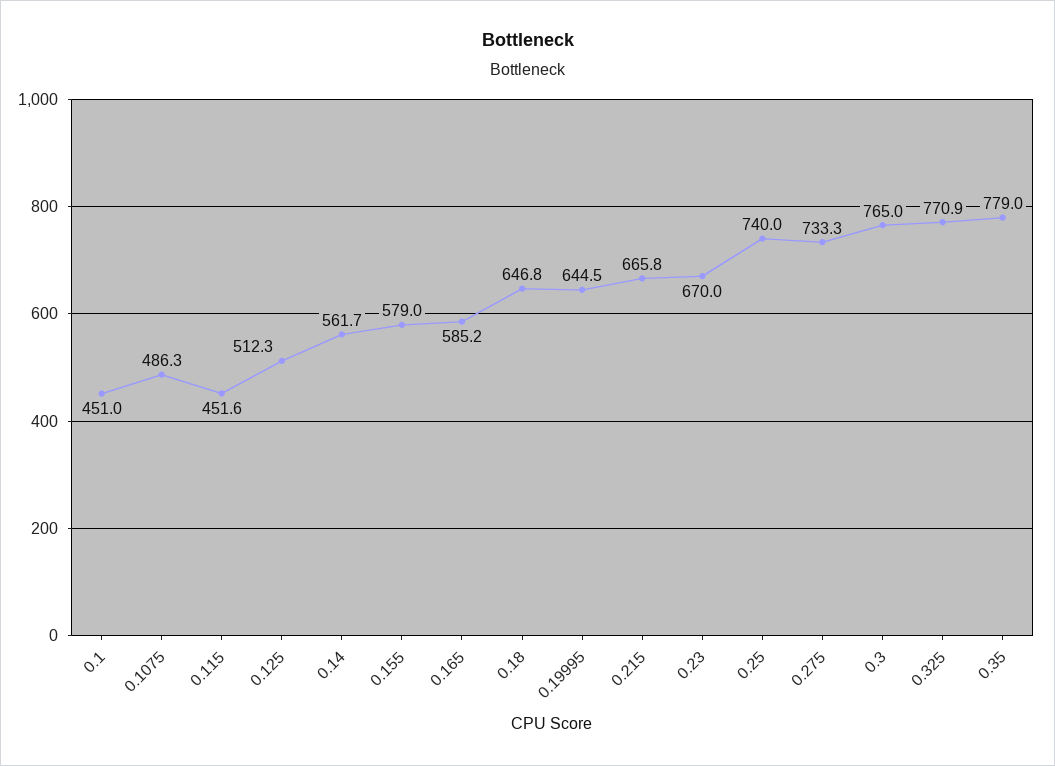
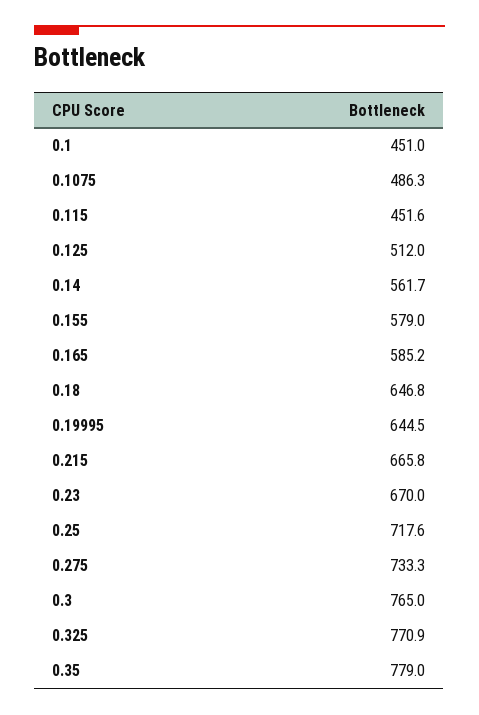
0.125: 512.3 -> 512
0.25: 740 -> 717.6

